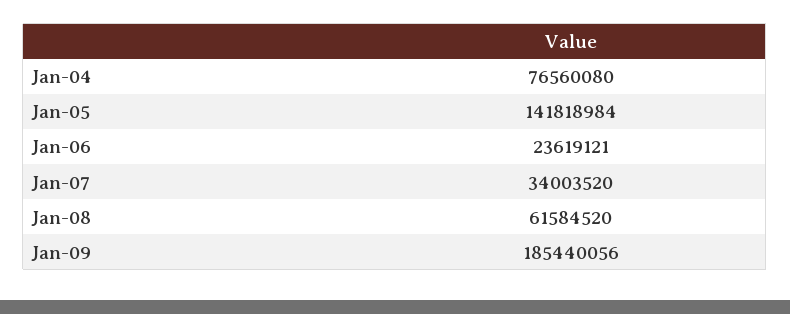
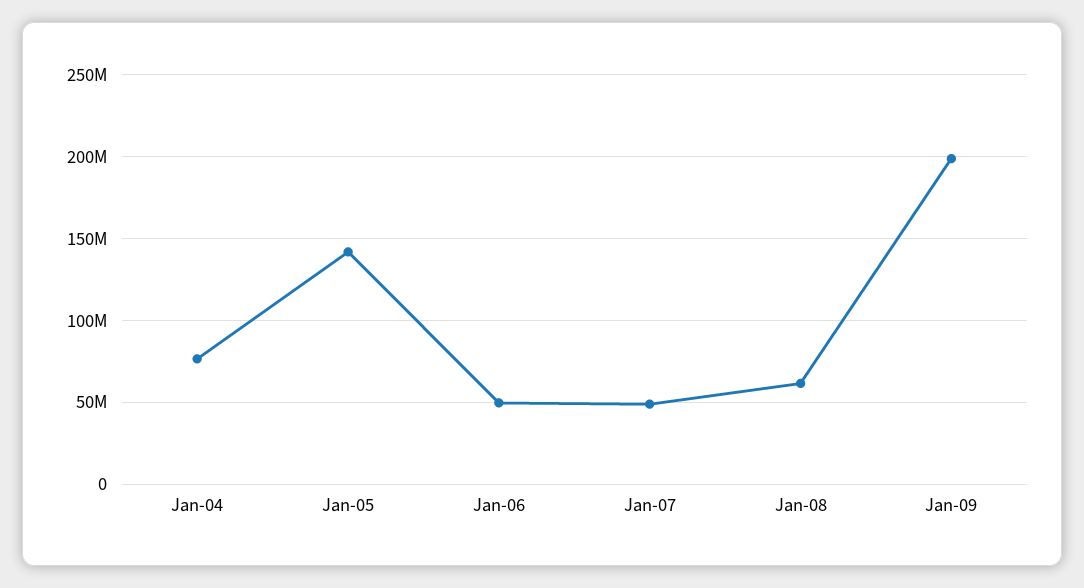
Jan-06: 23619121 -> 50000000
Jan-07: 34003520 -> 50000000
Jan-09: 185440056 -> 200000000

